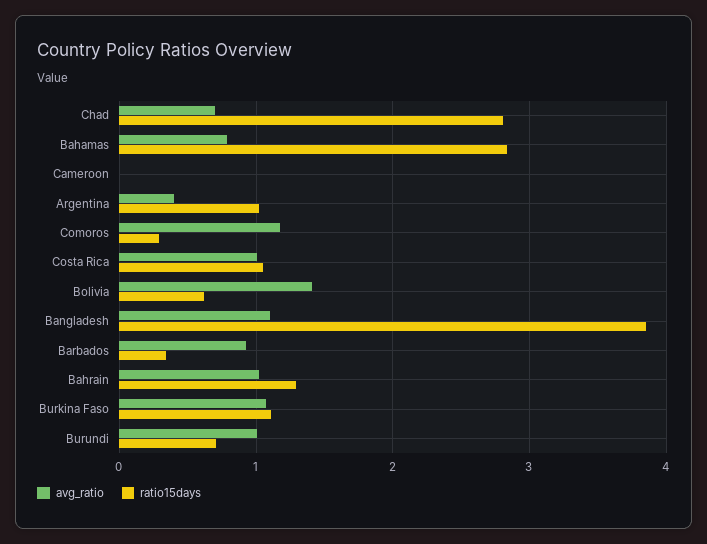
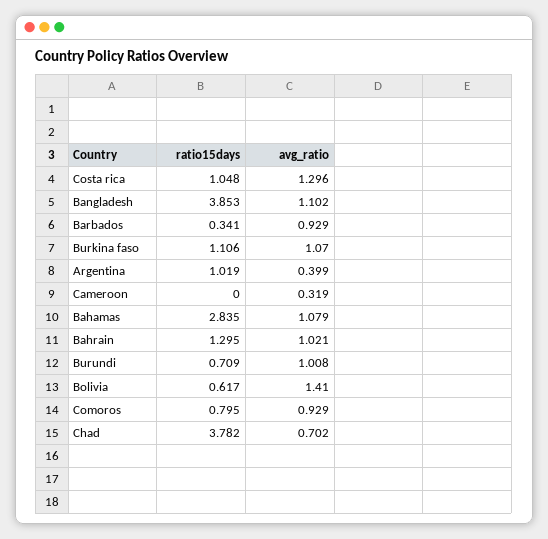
ratio15days, Chad: 2.8 -> 3.782
avg_ratio, Bahamas: 0.8 -> 1.079
avg_ratio, Cameroon: 0 -> 0.319
avg_ratio, Comoros: 1.2 -> 0.929
ratio15days, Comoros: 0.3 -> 0.795
avg_ratio, Costa Rica: 1 -> 1.296

